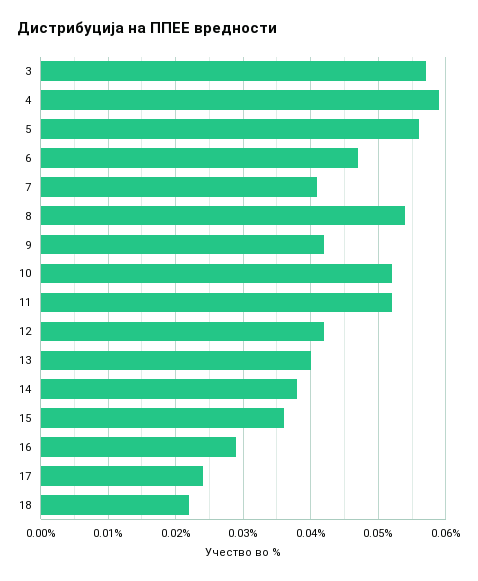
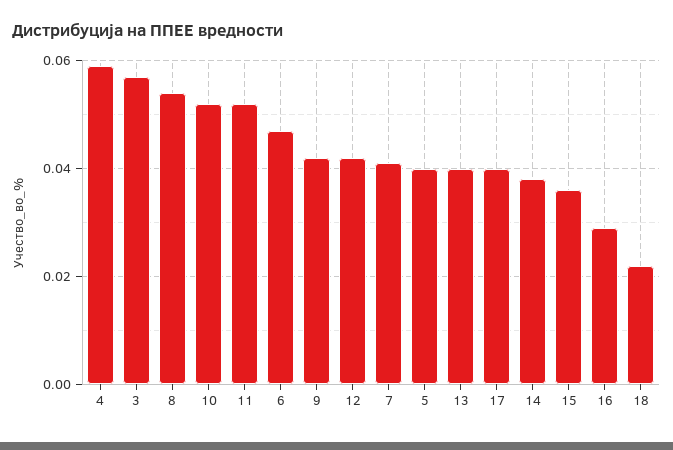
5: 0.056 -> 0.04
17: 0.024 -> 0.04

